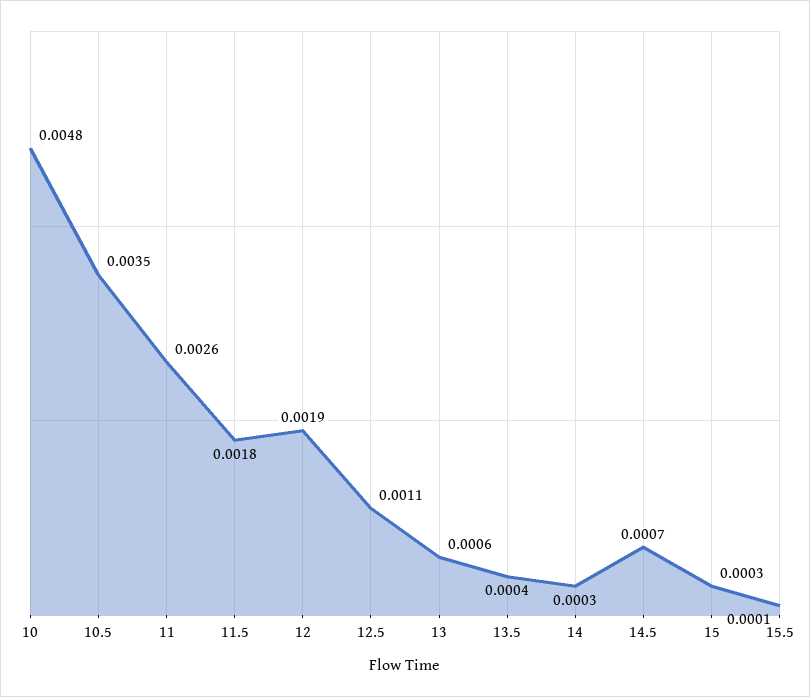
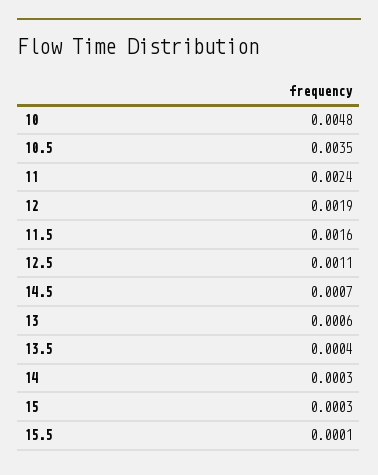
11: 0.0026 -> 0.0024
11.5: 0.0018 -> 0.0016

